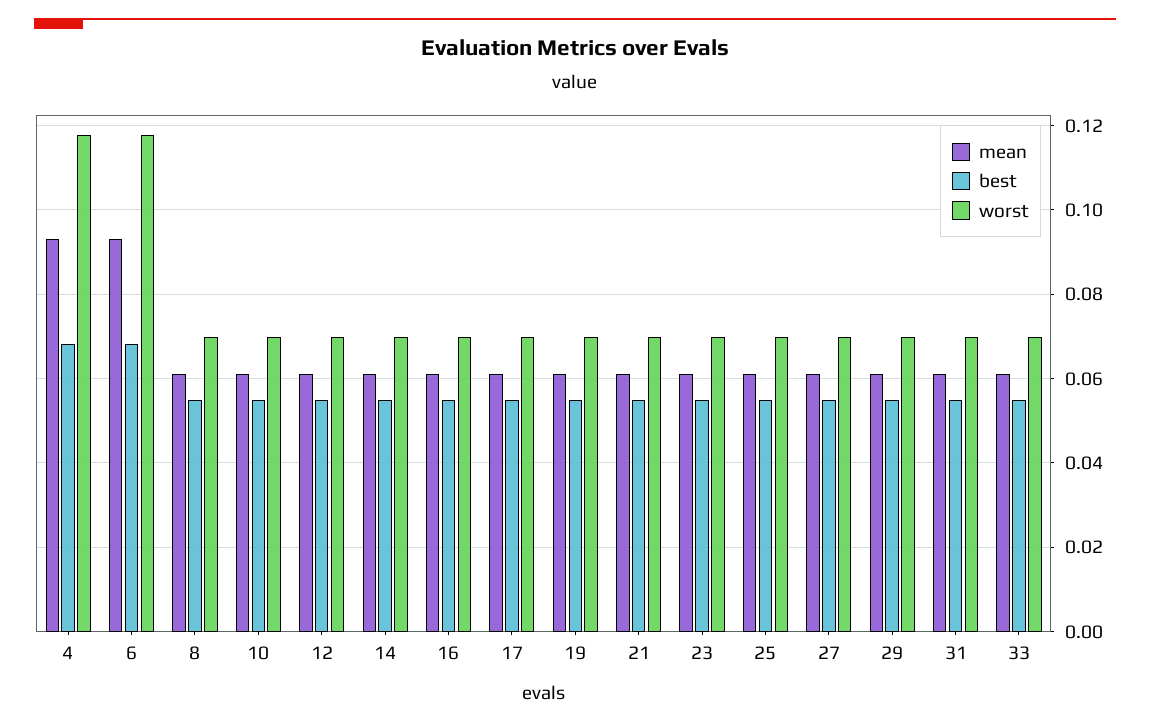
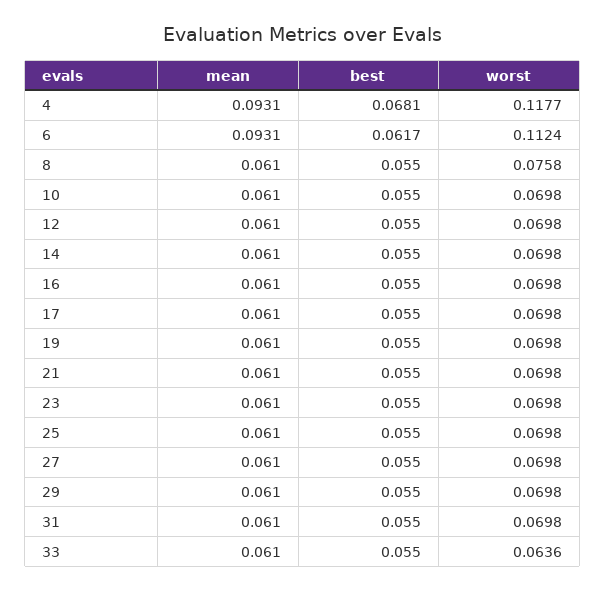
best, 6: 0.068 -> 0.0617
worst, 6: 0.118 -> 0.1124
worst, 8: 0.07 -> 0.0758
worst, 33: 0.07 -> 0.0636

